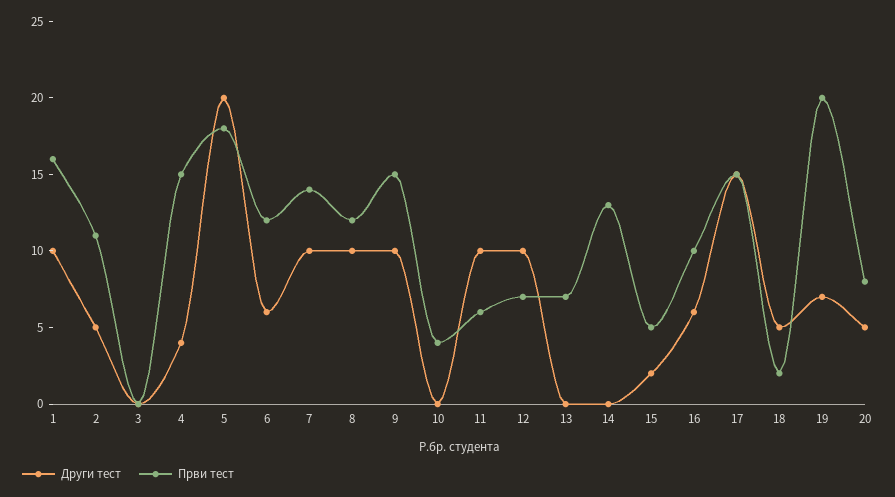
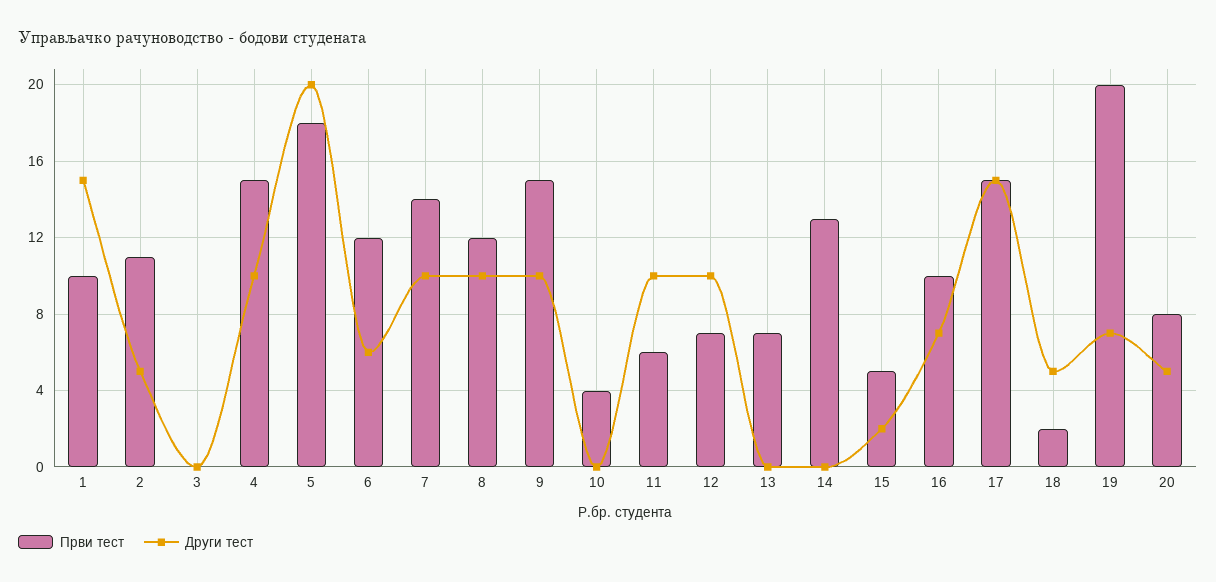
Други тест, 1: 10 -> 15
Први тест, 1: 16 -> 10
Други тест, 4: 4 -> 10
Други тест, 16: 6 -> 7

